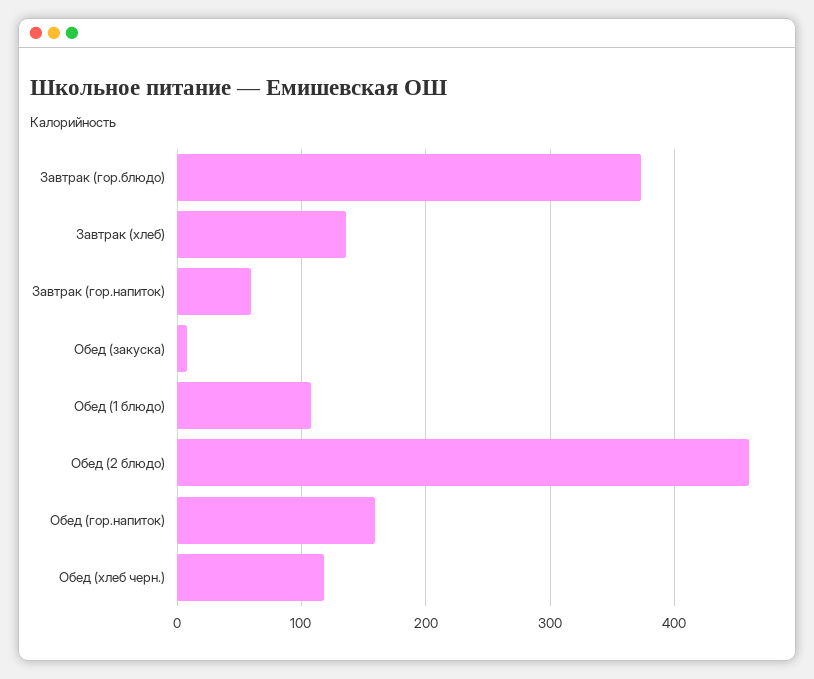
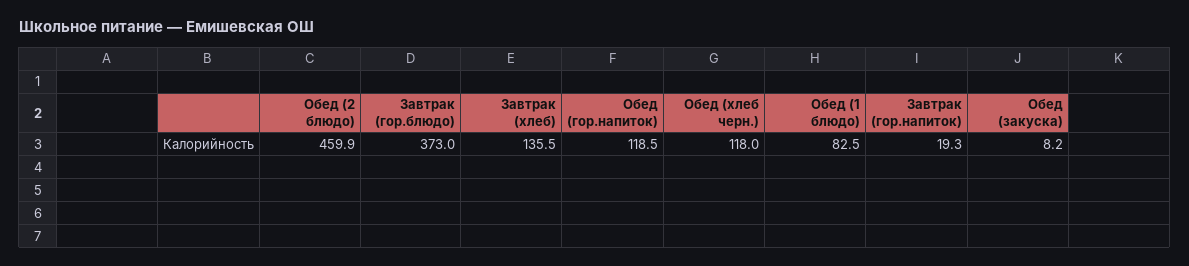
Завтрак (гор.напиток): 60 -> 19.3
Обед (1 блюдо): 110 -> 82.5
Обед (гор.напиток): 160 -> 118.5

